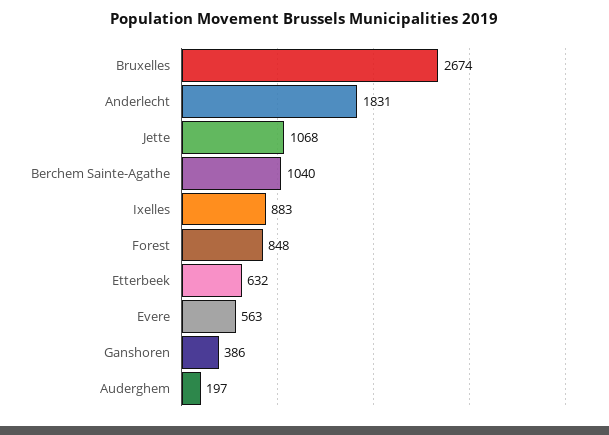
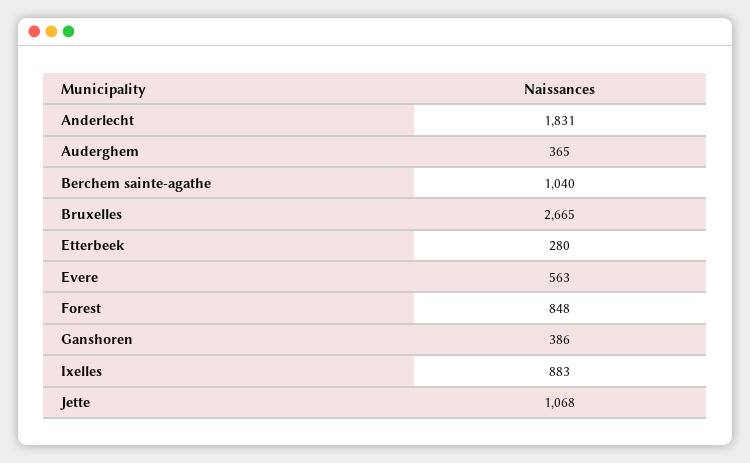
Bruxelles: 2674 -> 2665
Etterbeek: 632 -> 280
Auderghem: 197 -> 365

